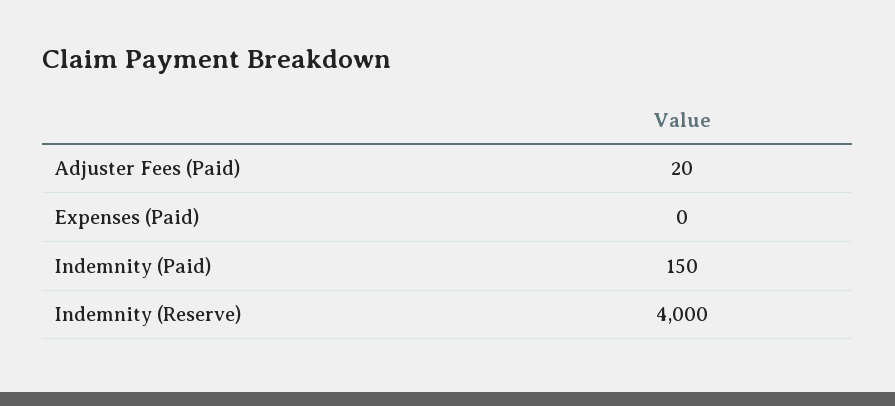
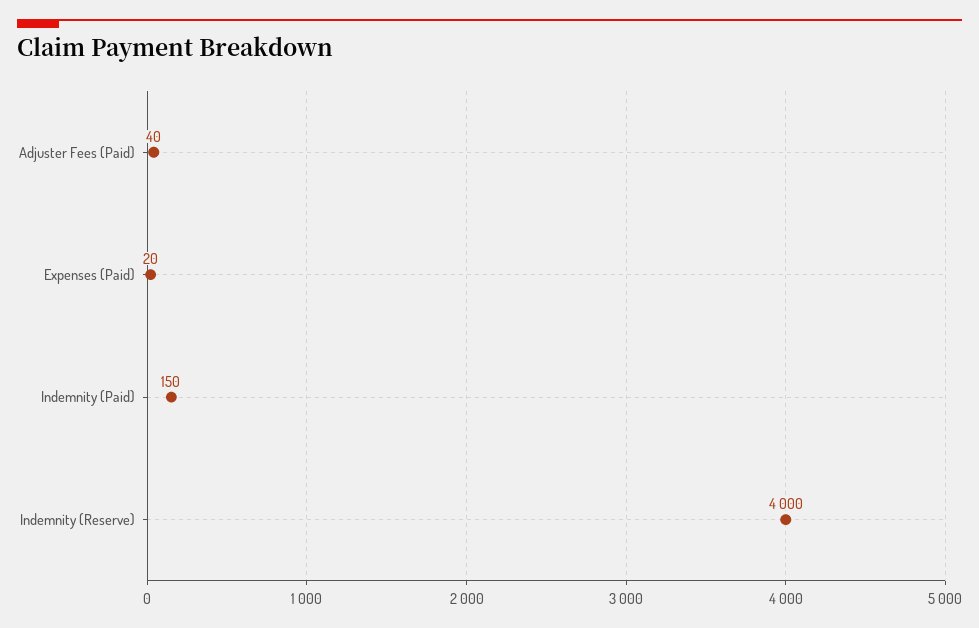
Adjuster Fees (Paid): 20 -> 40
Expenses (Paid): 0 -> 20

